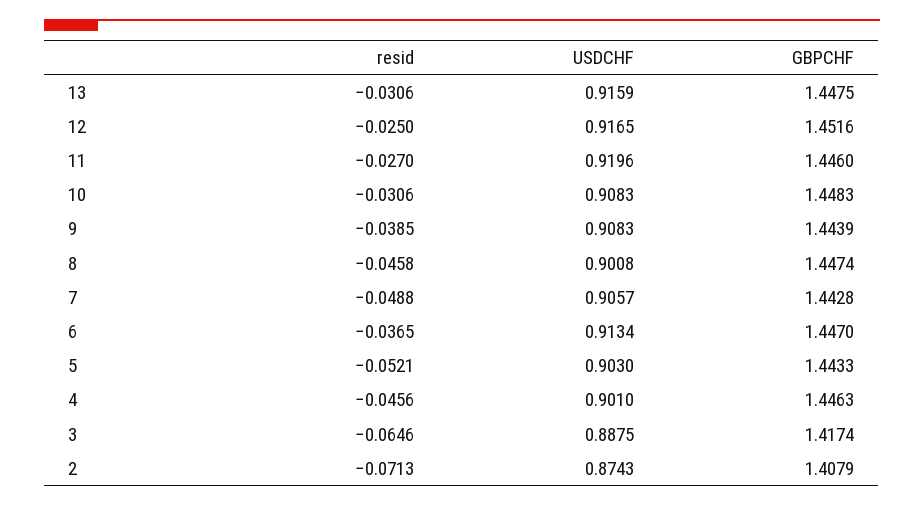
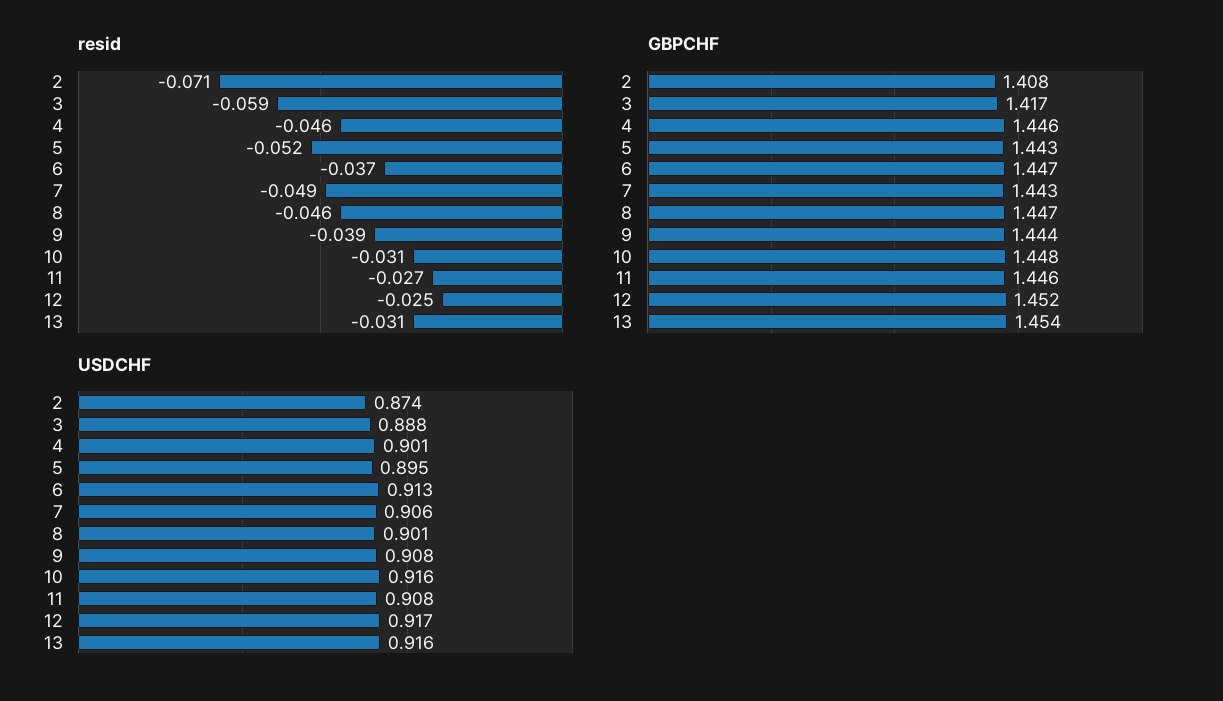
GBPCHF, 13: 1.4475 -> 1.454
USDCHF, 11: 0.9196 -> 0.908
USDCHF, 10: 0.9083 -> 0.916
USDCHF, 5: 0.903 -> 0.895
resid, 3: -0.0646 -> -0.059

